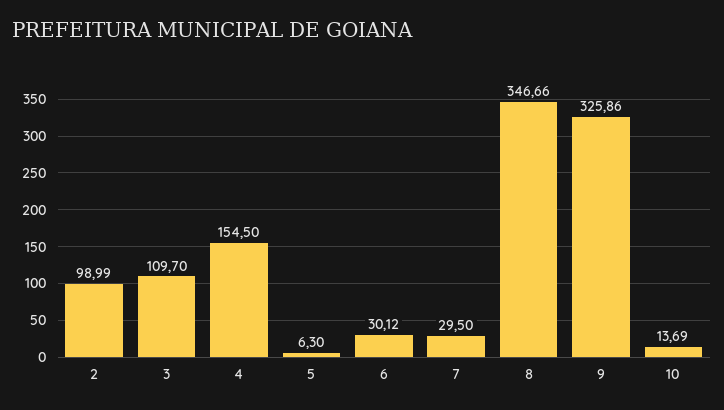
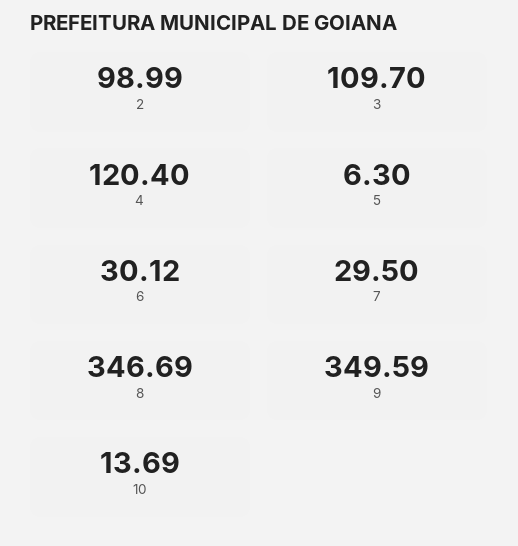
4: 154.5 -> 120.4
8: 346.66 -> 346.69
9: 325.86 -> 349.59

